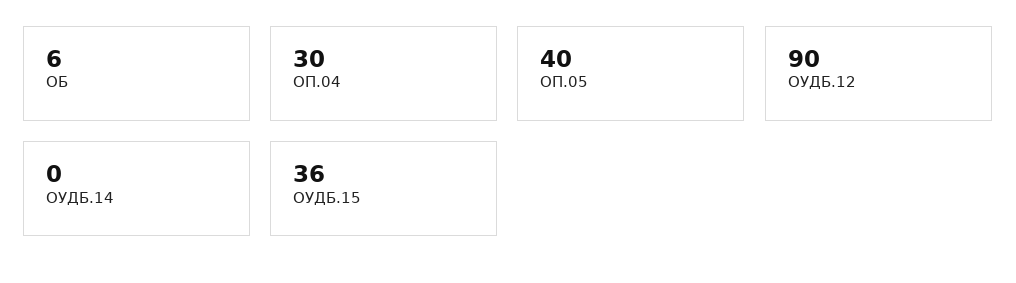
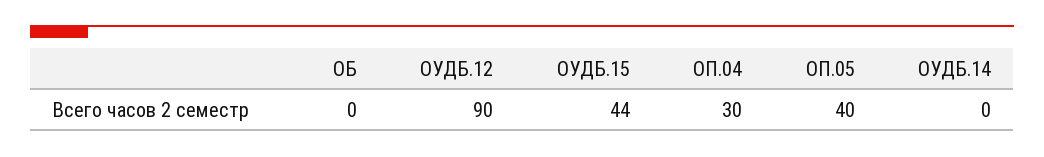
ОБ: 6 -> 0
ОУДБ.15: 36 -> 44

